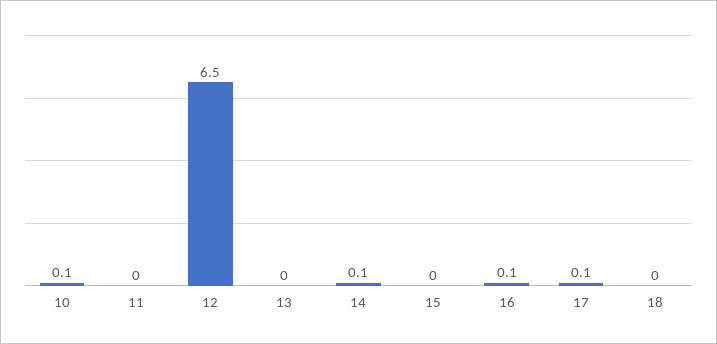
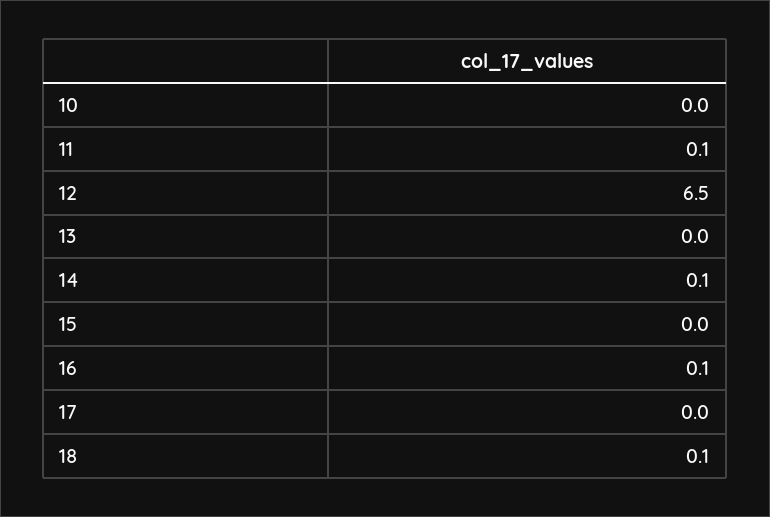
10: 0.1 -> 0
11: 0 -> 0.1
17: 0.1 -> 0
18: 0 -> 0.1

